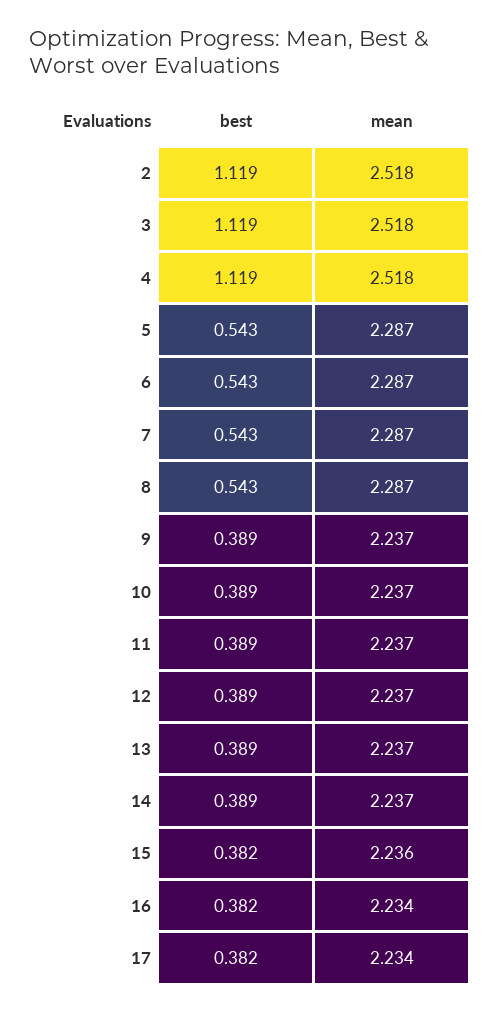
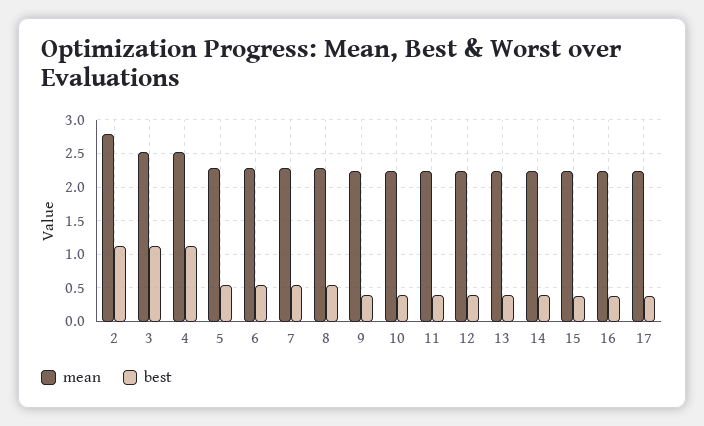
mean, 2: 2.518 -> 2.8

